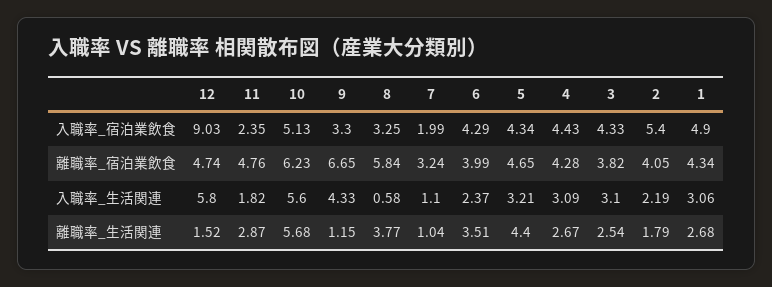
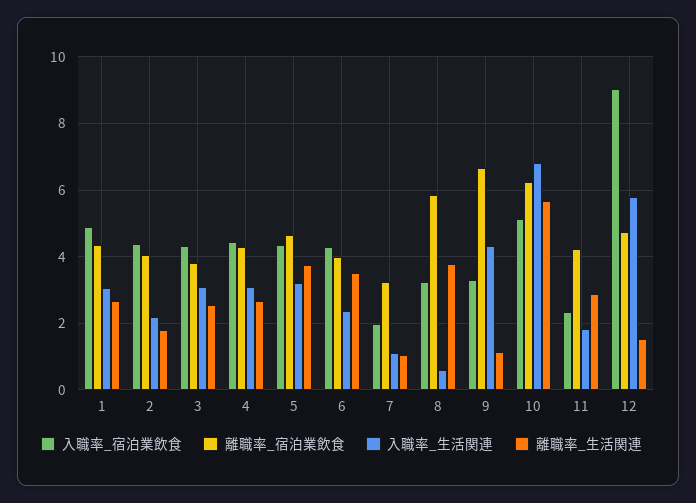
入職率_宿泊業飲食, 2: 5.4 -> 4.4
離職率_宿泊業飲食, 11: 4.76 -> 4.2
入職率_生活関連, 10: 5.6 -> 6.8
離職率_生活関連, 5: 4.4 -> 3.8

